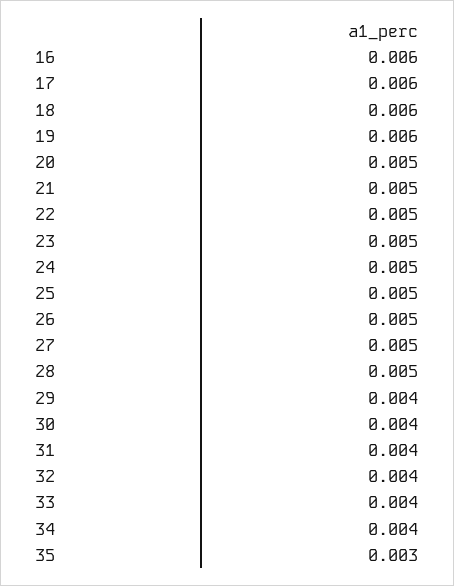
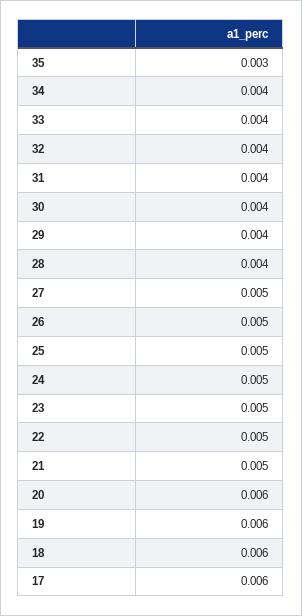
16: 0.006 -> none
20: 0.005 -> 0.006
28: 0.005 -> 0.004

